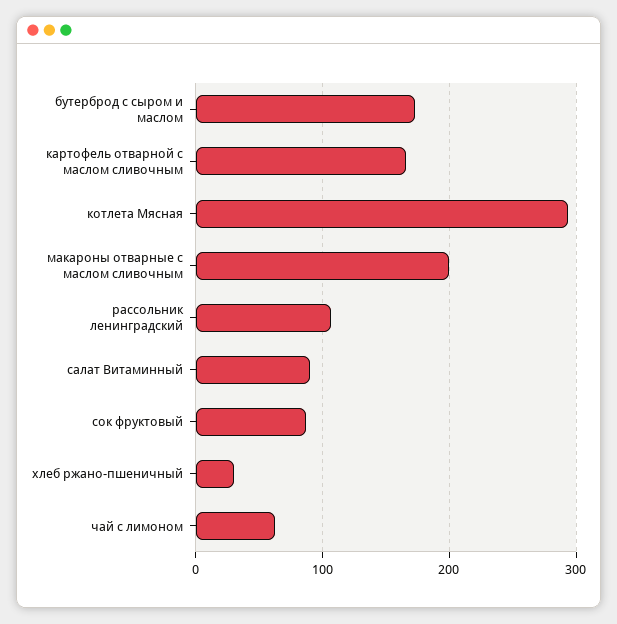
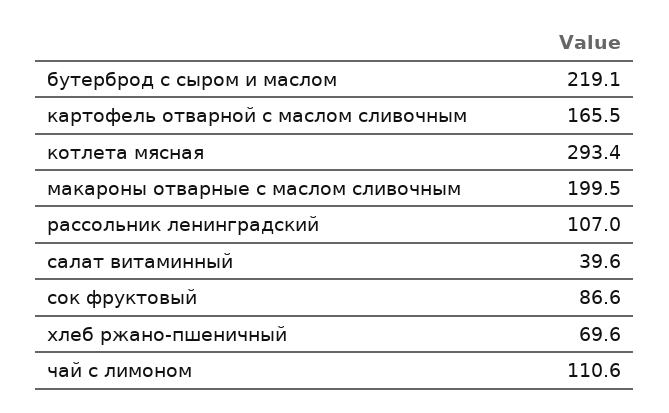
бутерброд с сыром и маслом: 170 -> 219.1
салат Витаминный: 90 -> 39.6
хлеб ржано-пшеничный: 30 -> 69.6
чай с лимоном: 60 -> 110.6

